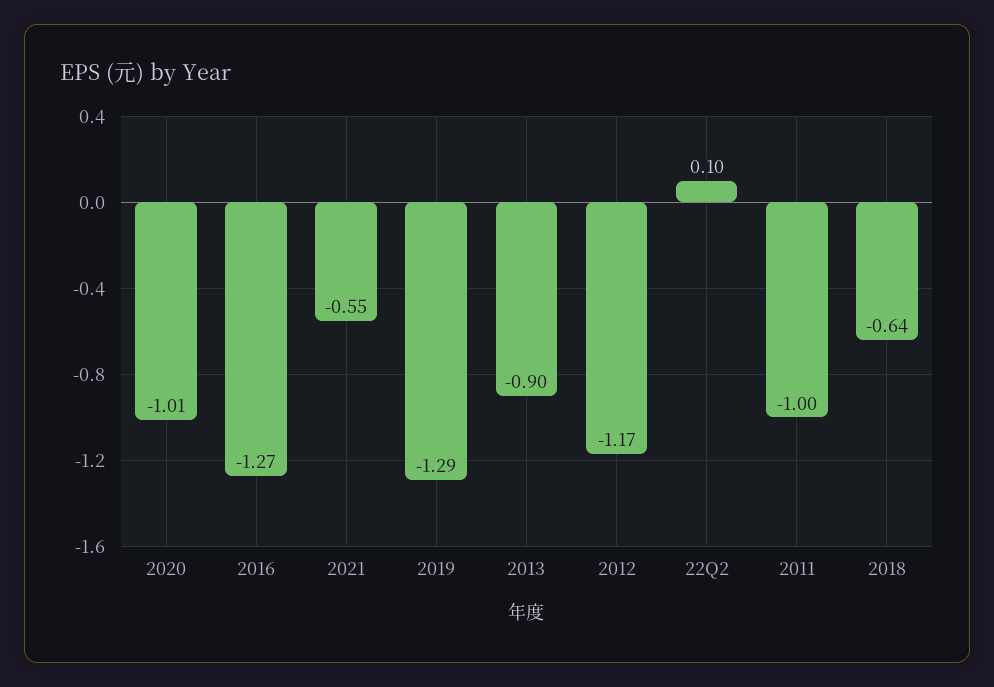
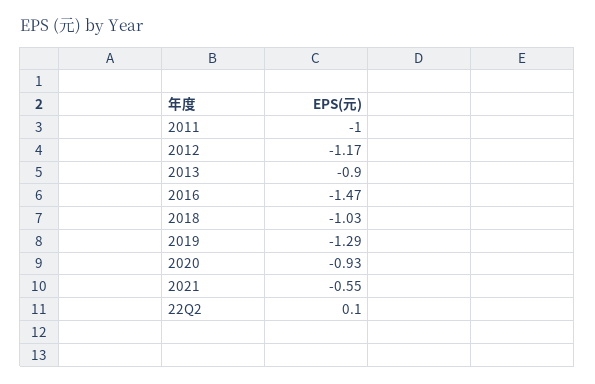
2020: -1.01 -> -0.93
2016: -1.27 -> -1.47
2018: -0.64 -> -1.03

